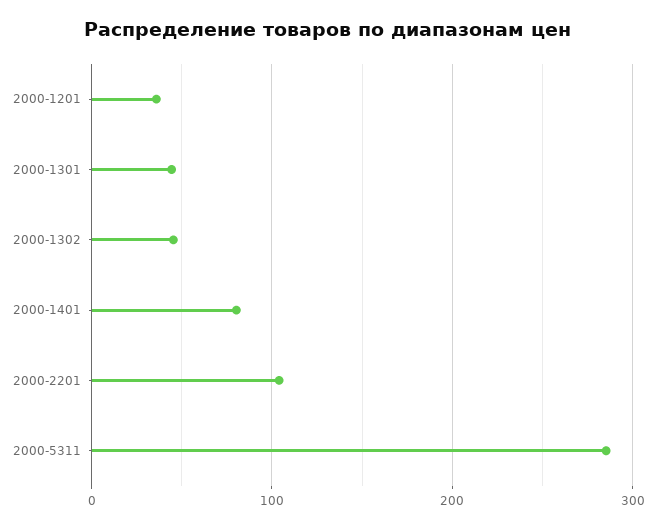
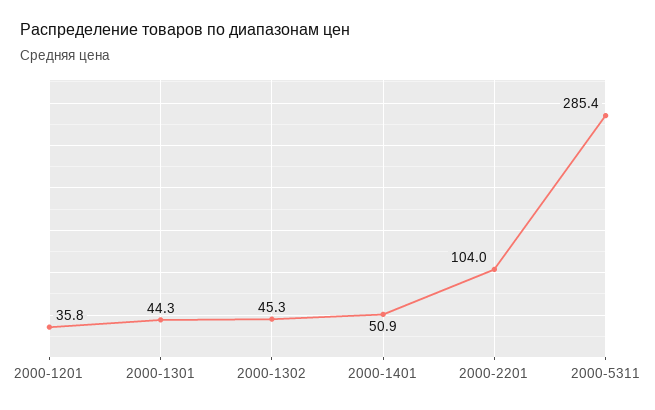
2000-1401: 80 -> 50.9

